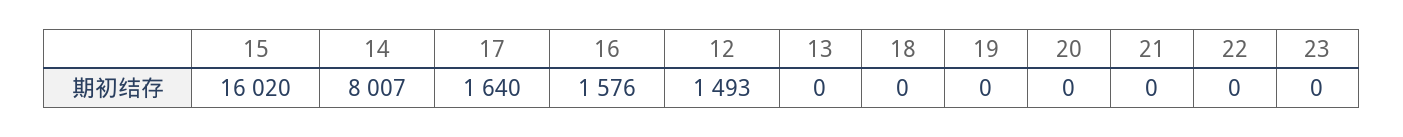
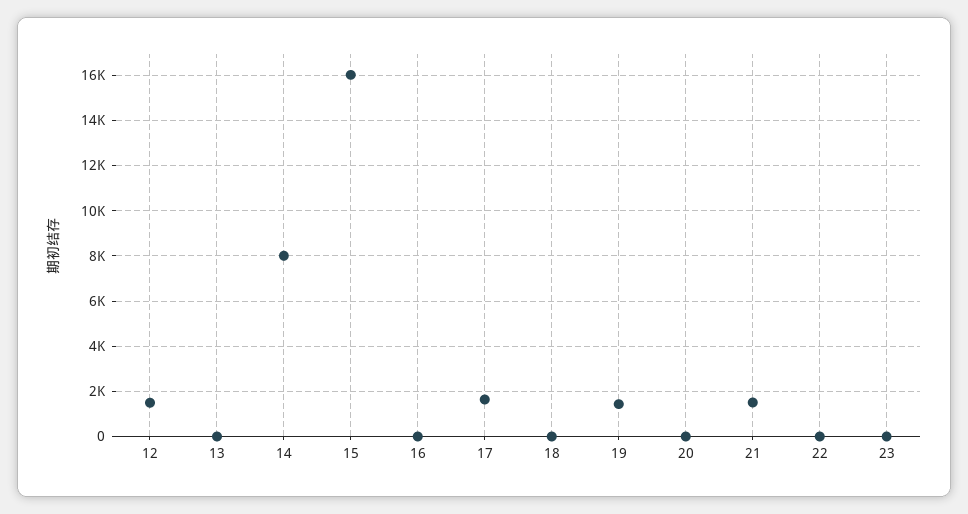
16: 1576 -> 0
19: 0 -> 1500
21: 0 -> 1500

